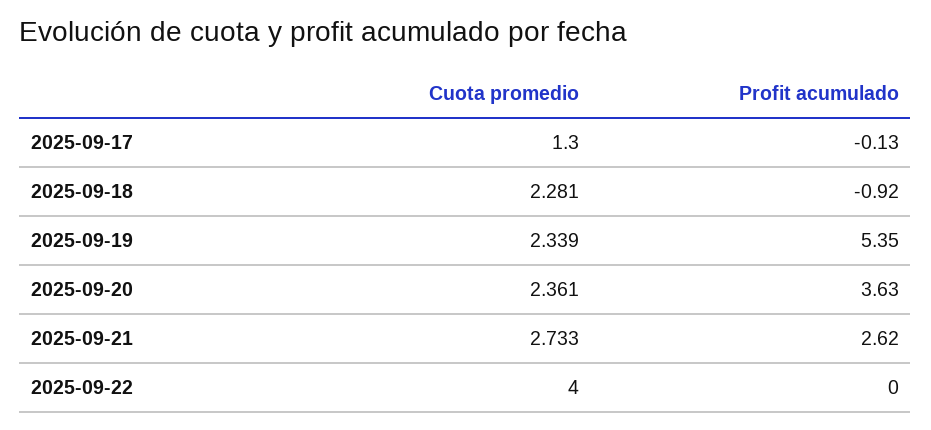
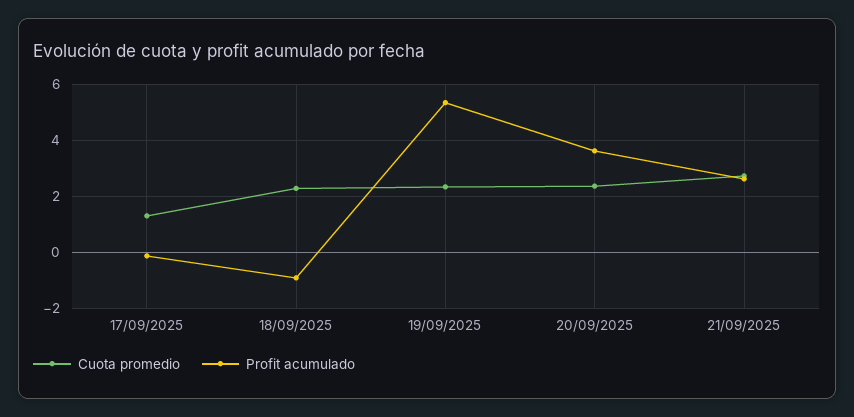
Cuota promedio, 2025-09-22: 4 -> none
Profit acumulado, 2025-09-22: 0 -> none

